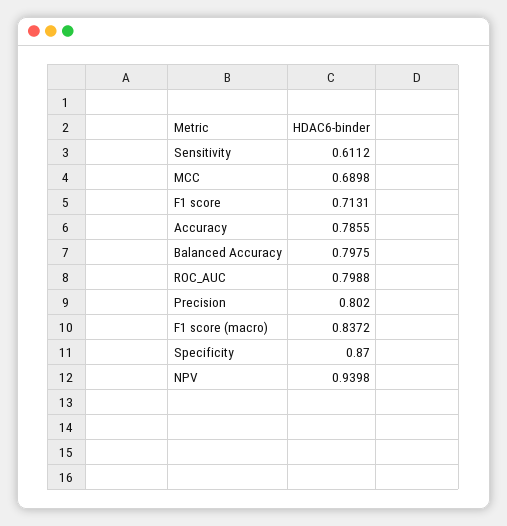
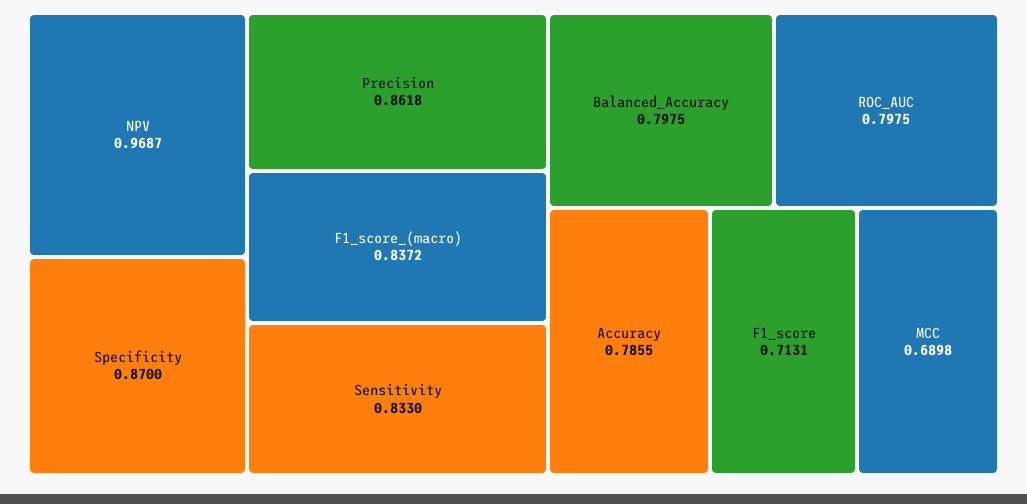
Sensitivity: 0.6112 -> 0.833
ROC_AUC: 0.7988 -> 0.7975
Precision: 0.802 -> 0.8618
NPV: 0.9398 -> 0.9687

